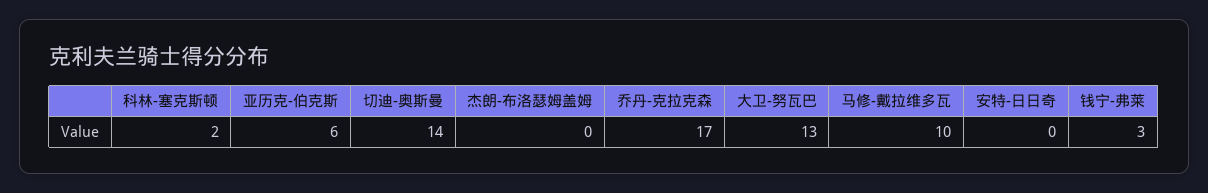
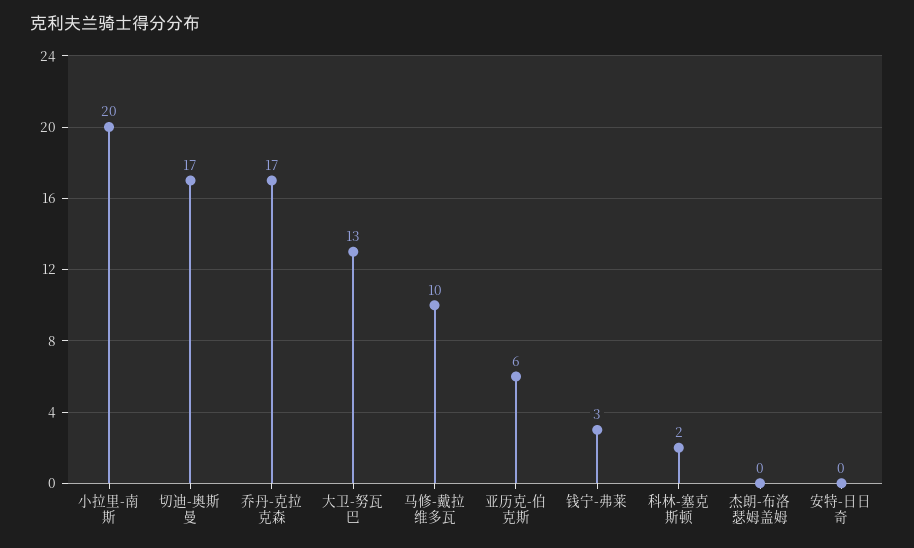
切迪-奥斯曼: 14 -> 17
小拉里-南斯: none -> 20

